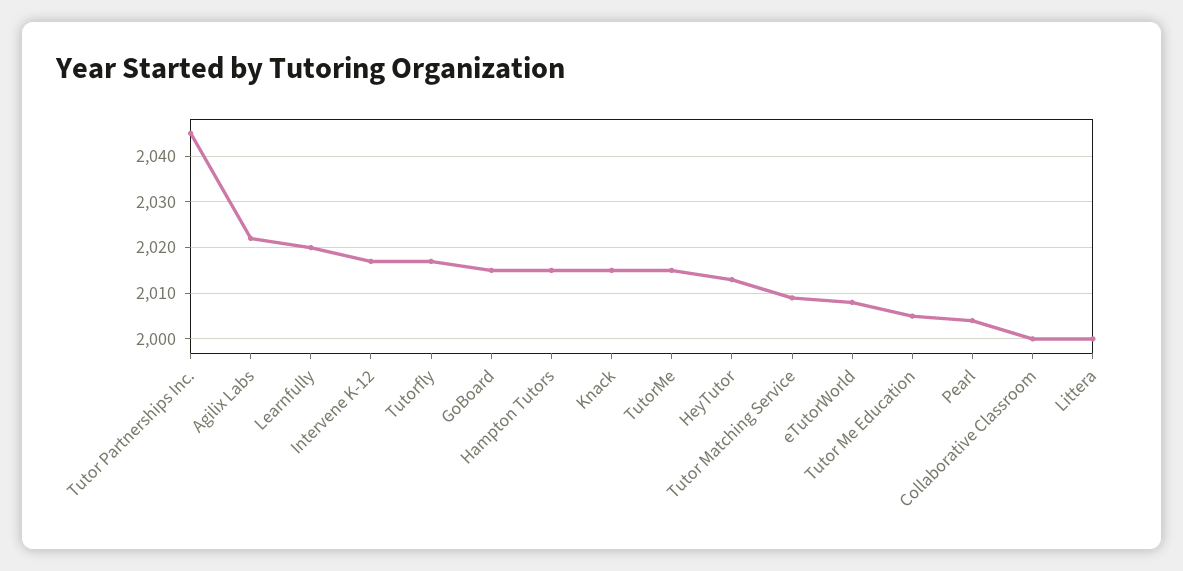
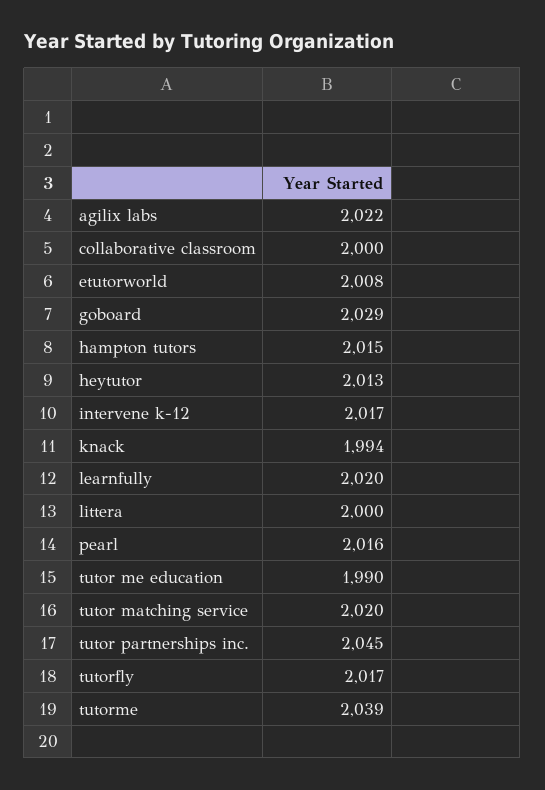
GoBoard: 2015 -> 2029
Knack: 2015 -> 1994
TutorMe: 2015 -> 2039
Tutor Matching Service: 2010 -> 2020
Tutor Me Education: 2005 -> 1990
Pearl: 2005 -> 2016

